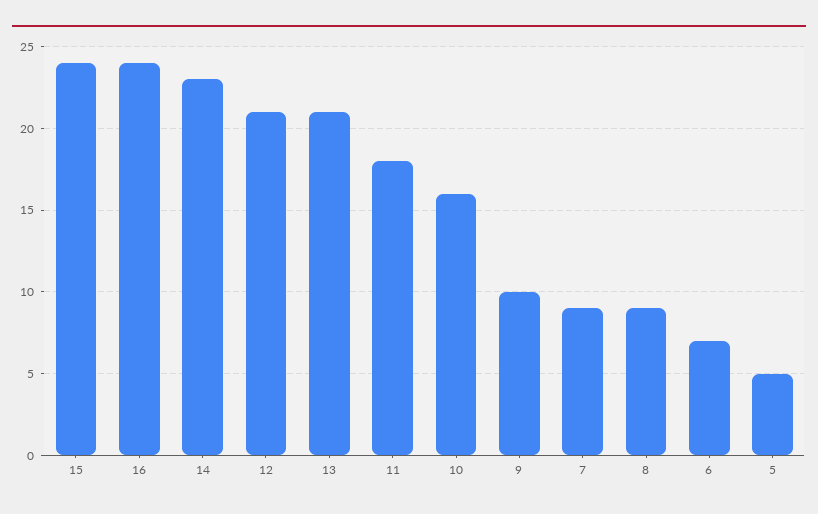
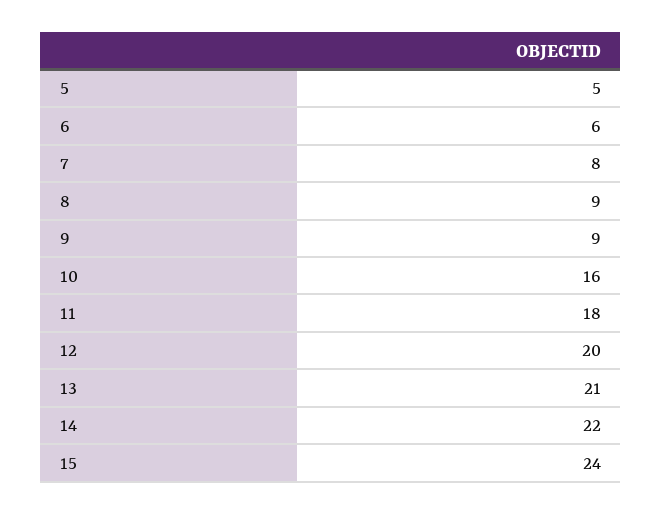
16: 24 -> none
14: 23 -> 22
12: 21 -> 20
9: 10 -> 9
7: 9 -> 8
6: 7 -> 6

